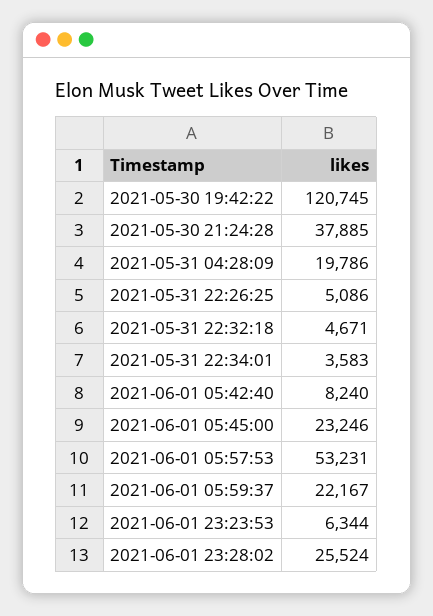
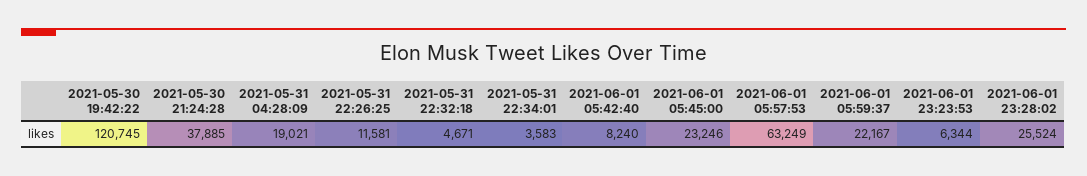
2021-05-31 04:28:09: 19786 -> 19021
2021-05-31 22:26:25: 5086 -> 11581
2021-06-01 05:57:53: 53231 -> 63249

